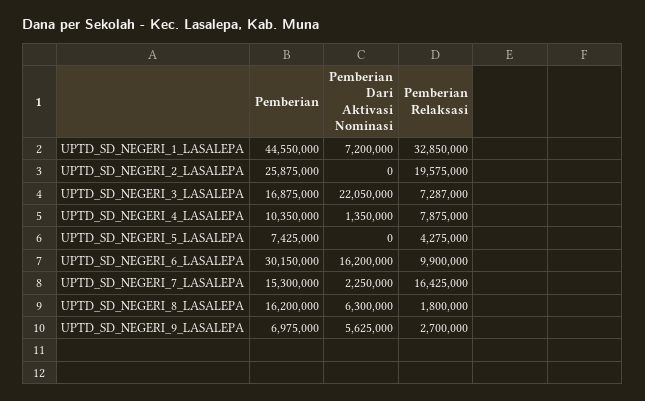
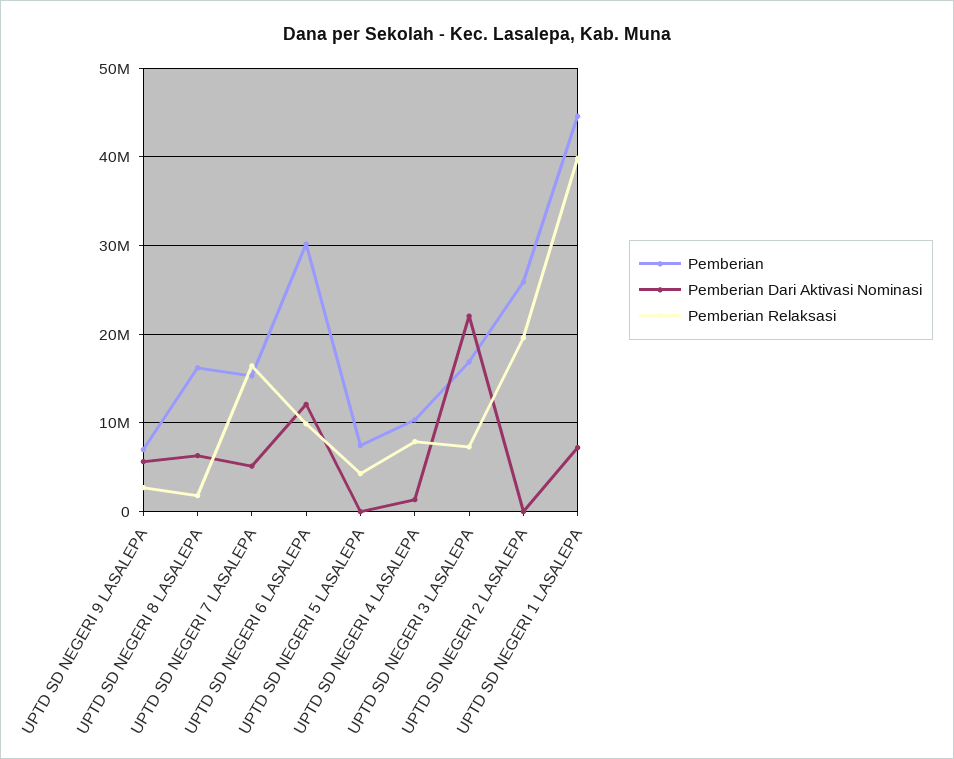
Pemberian Relaksasi, UPTD_SD_NEGERI_1_LASALEPA: 32850000 -> 40000000
Pemberian Dari Aktivasi Nominasi, UPTD_SD_NEGERI_6_LASALEPA: 16200000 -> 12000000
Pemberian Dari Aktivasi Nominasi, UPTD_SD_NEGERI_7_LASALEPA: 2250000 -> 5000000

